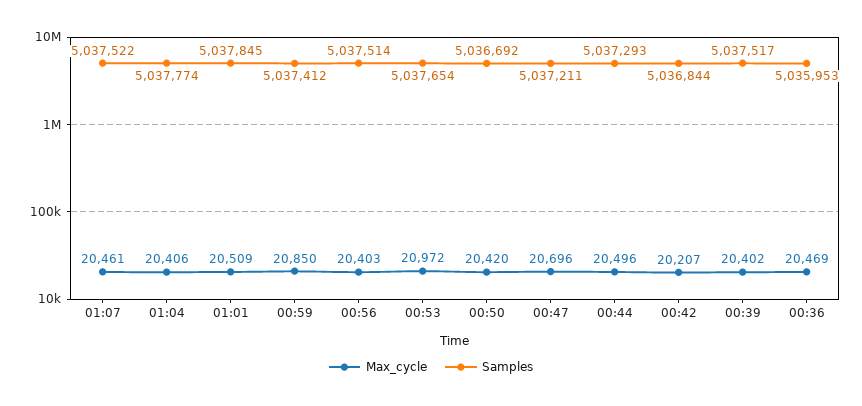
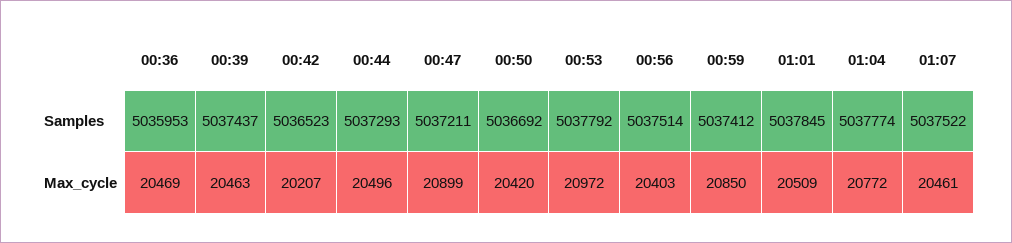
Max_cycle, 01:04: 20406 -> 20772
Samples, 00:53: 5037654 -> 5037792
Max_cycle, 00:47: 20696 -> 20899
Samples, 00:42: 5036844 -> 5036523
Max_cycle, 00:39: 20402 -> 20463
Samples, 00:39: 5037517 -> 5037437

